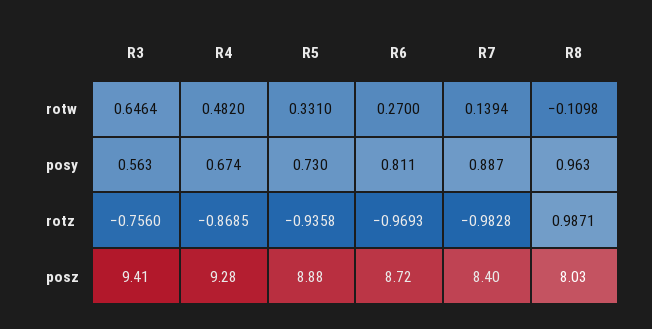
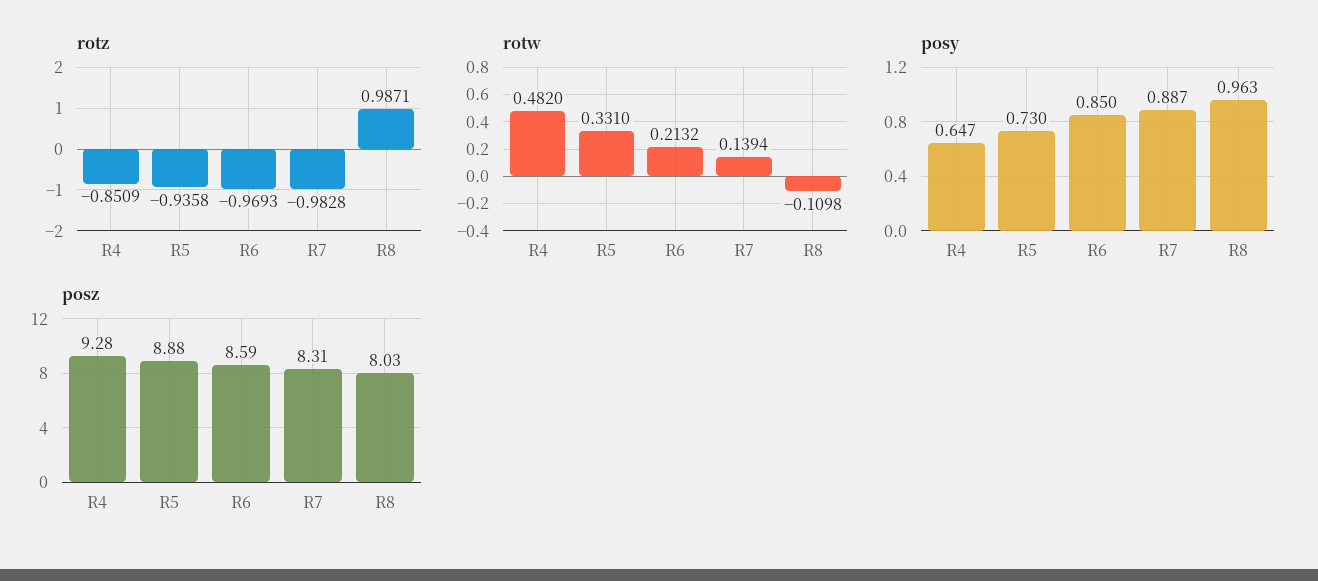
rotw, R3: 0.6464 -> none
rotw, R6: 0.27 -> 0.2132
posy, R3: 0.563 -> none
posy, R4: 0.674 -> 0.647
posy, R6: 0.811 -> 0.85
rotz, R3: -0.756 -> none
rotz, R4: -0.8685 -> -0.8509
posz, R3: 9.41 -> none
posz, R6: 8.72 -> 8.59
posz, R7: 8.4 -> 8.31

